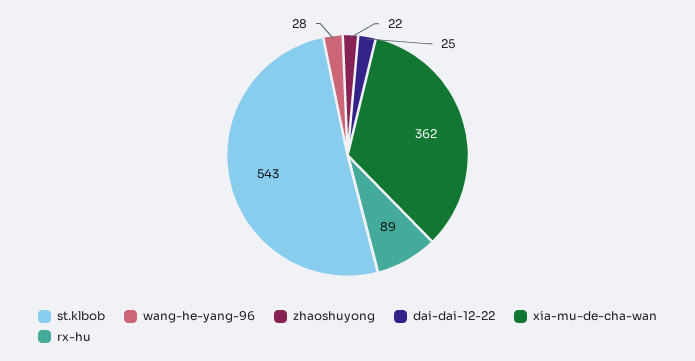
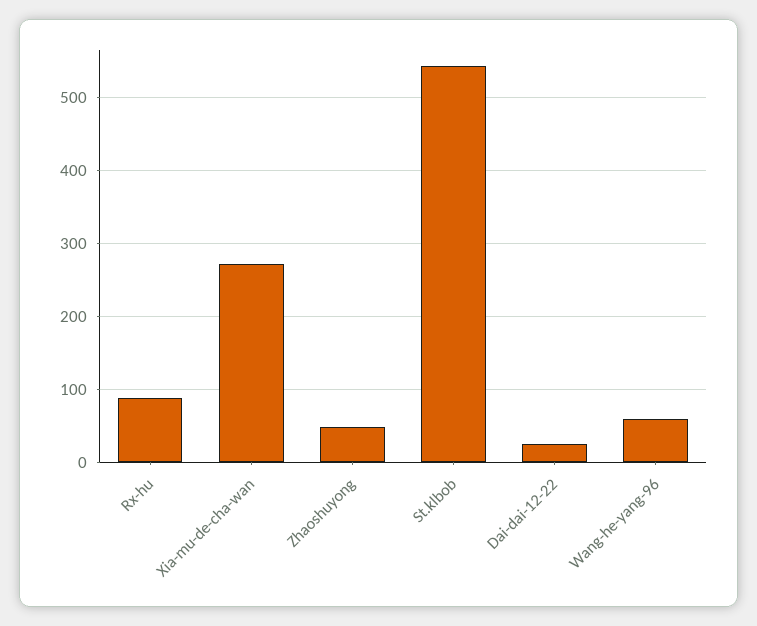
wang-he-yang-96: 28 -> 60
zhaoshuyong: 22 -> 50
xia-mu-de-cha-wan: 362 -> 270

